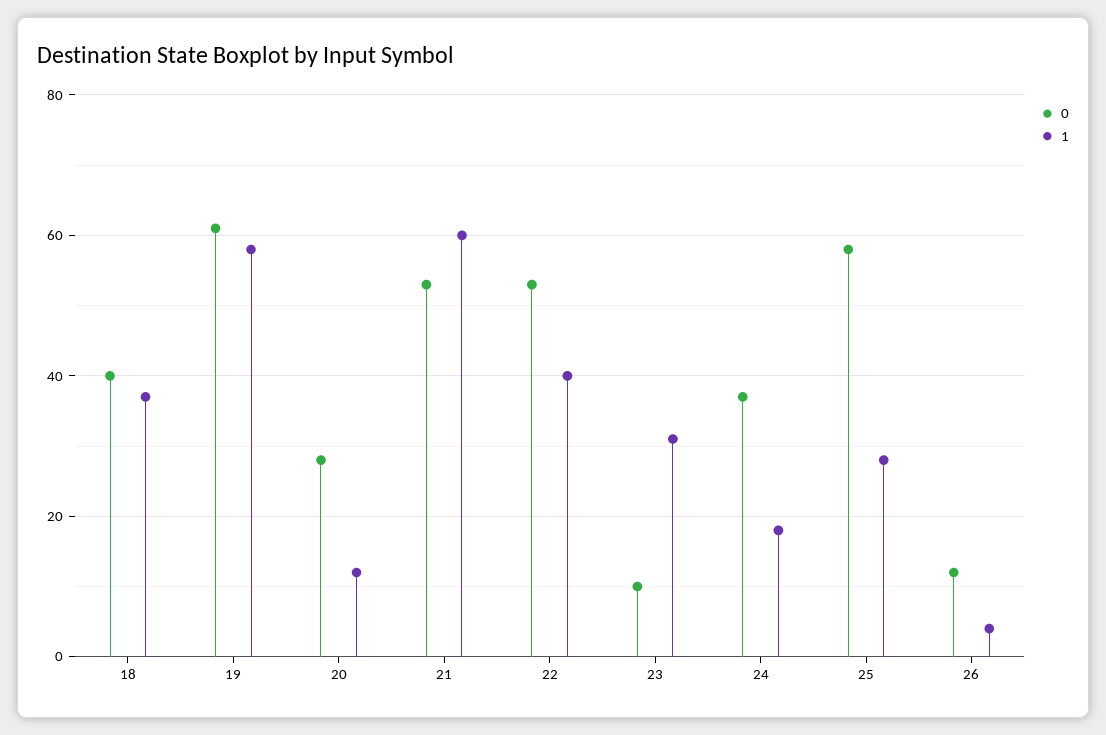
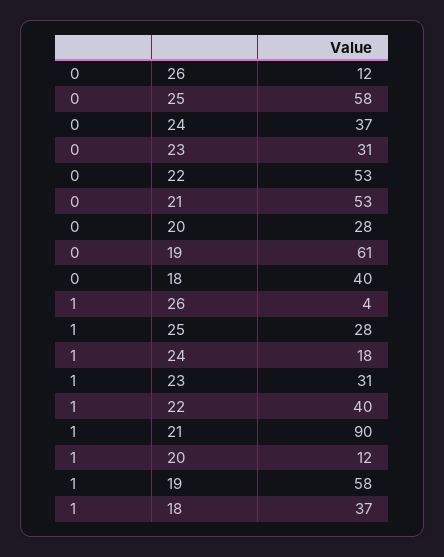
1, 21: 60 -> 90
0, 23: 10 -> 31

